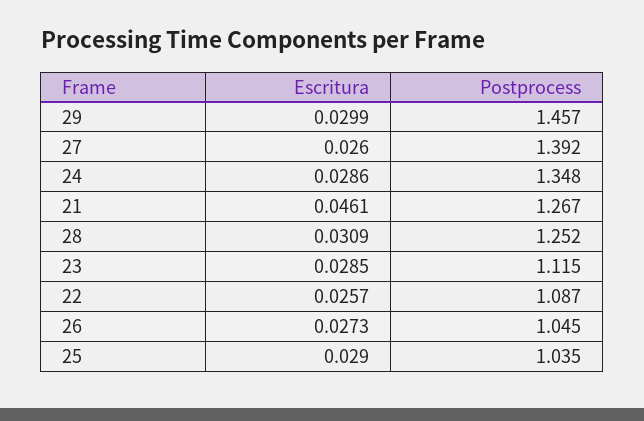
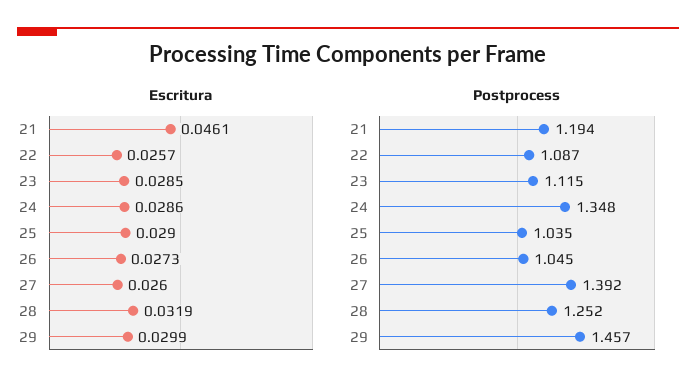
Postprocess, 21: 1.267 -> 1.194
Escritura, 28: 0.0309 -> 0.0319

